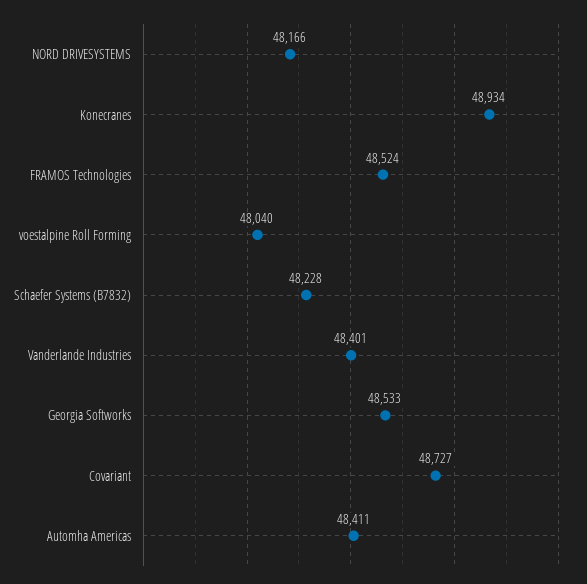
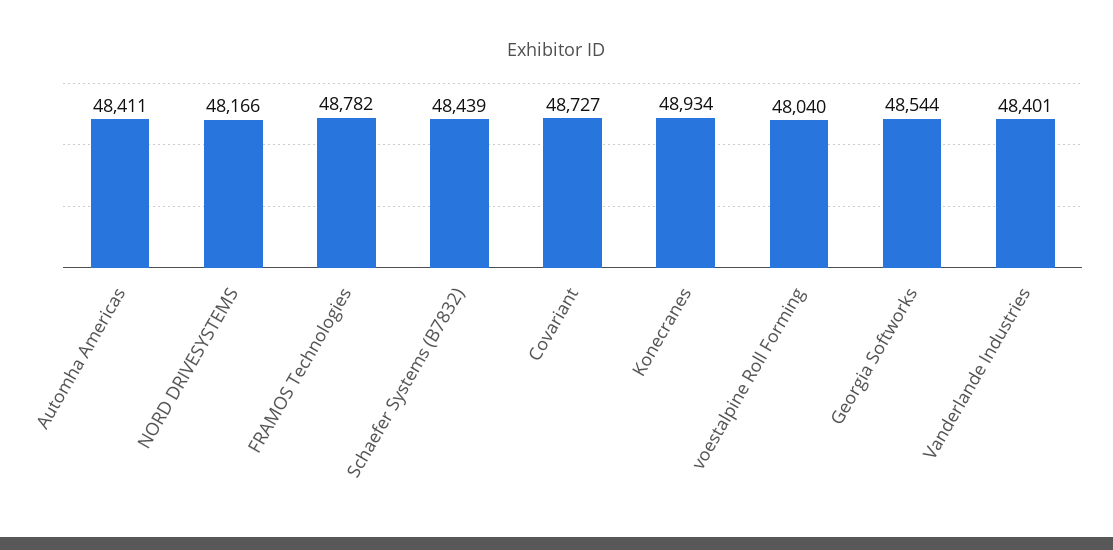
FRAMOS Technologies: 48524 -> 48782
Schaefer Systems (B7832): 48228 -> 48439
Georgia Softworks: 48533 -> 48544

